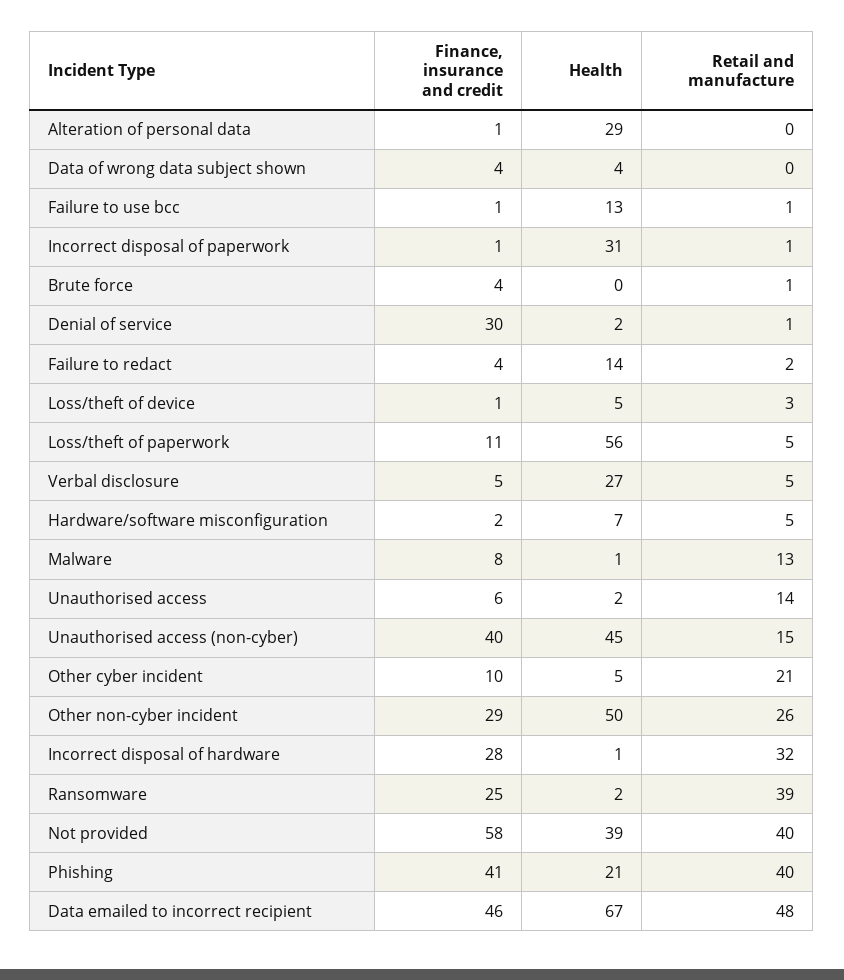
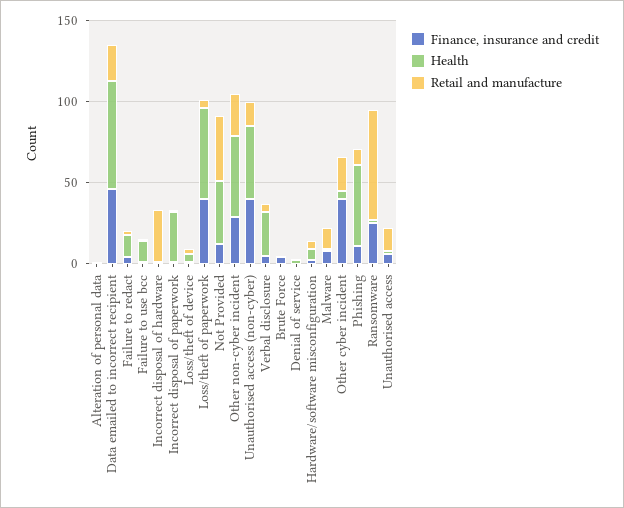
Health, Alteration of personal data: 29 -> 0
Finance, insurance and credit, Data of wrong data subject shown: 4 -> none
Health, Data of wrong data subject shown: 4 -> none
Retail and manufacture, Data of wrong data subject shown: 0 -> none
Finance, insurance and credit, Denial of service: 30 -> 0
Finance, insurance and credit, Loss/theft of paperwork: 11 -> 40
Finance, insurance and credit, Other cyber incident: 10 -> 40
Finance, insurance and credit, Incorrect disposal of hardware: 28 -> 0
Retail and manufacture, Ransomware: 39 -> 70
Finance, insurance and credit, Not provided: 58 -> 10
Finance, insurance and credit, Phishing: 41 -> 10
Health, Phishing: 21 -> 50
Retail and manufacture, Phishing: 40 -> 10
Retail and manufacture, Data emailed to incorrect recipient: 48 -> 20

